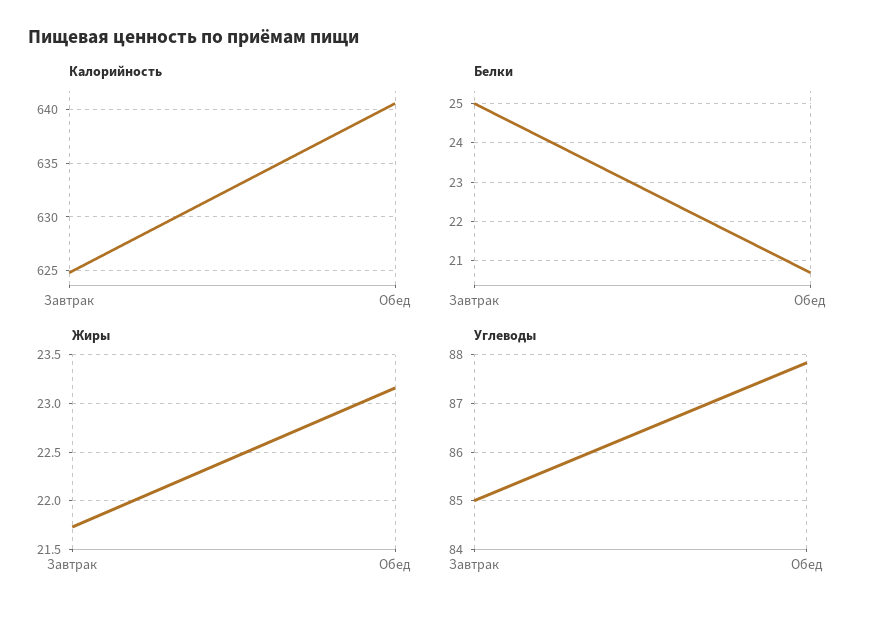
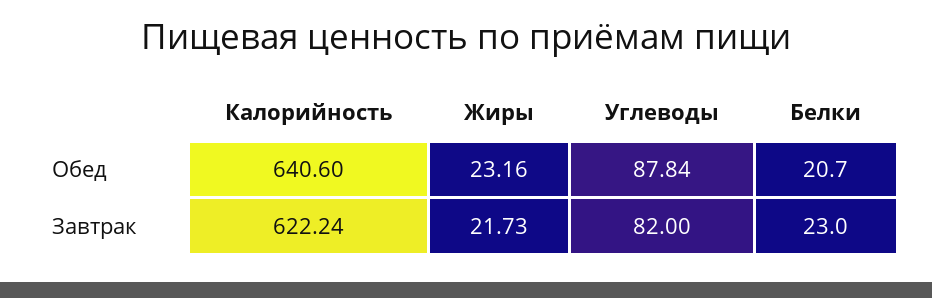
Калорийность, Завтрак: 625 -> 622.24
Белки, Завтрак: 25 -> 23
Углеводы, Завтрак: 85 -> 82

